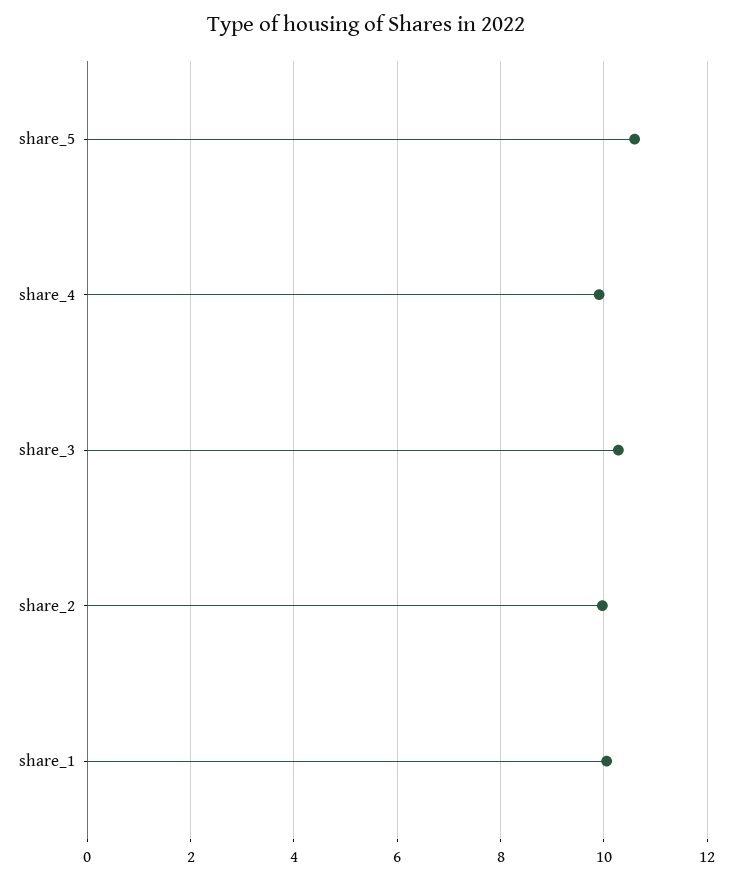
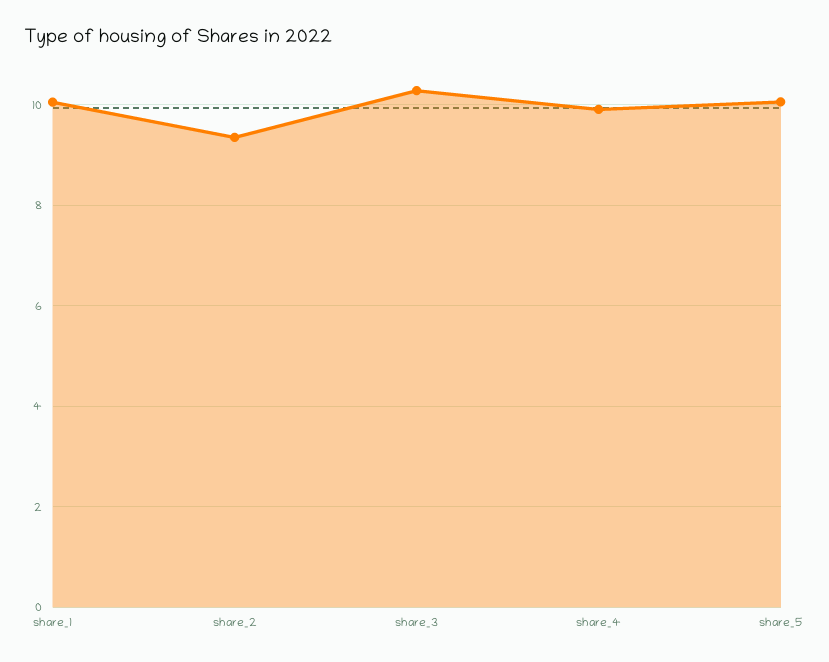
share_5: 10.6 -> 10
share_2: 10 -> 9.4

